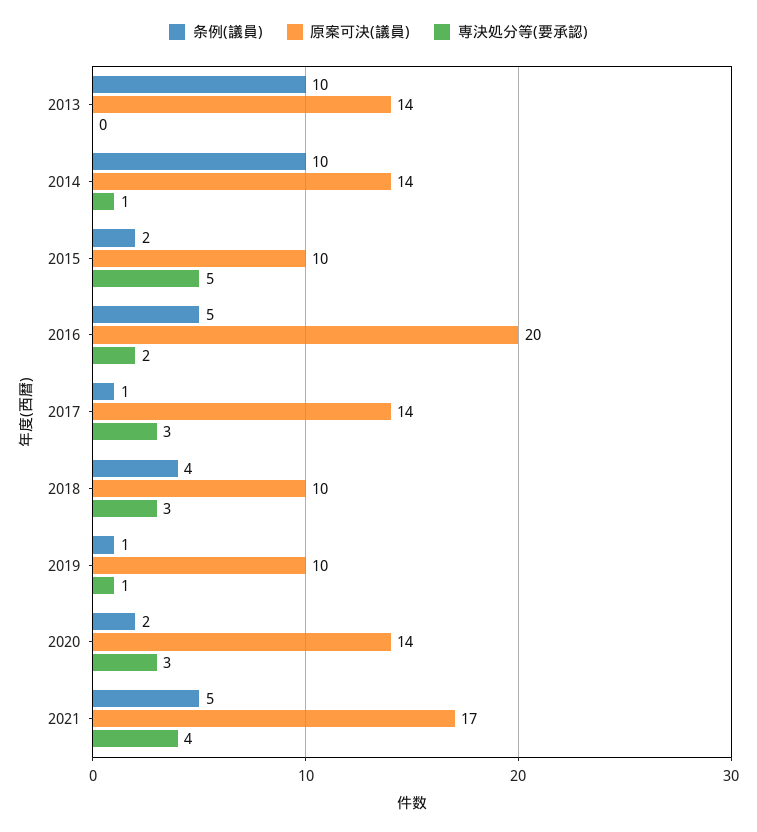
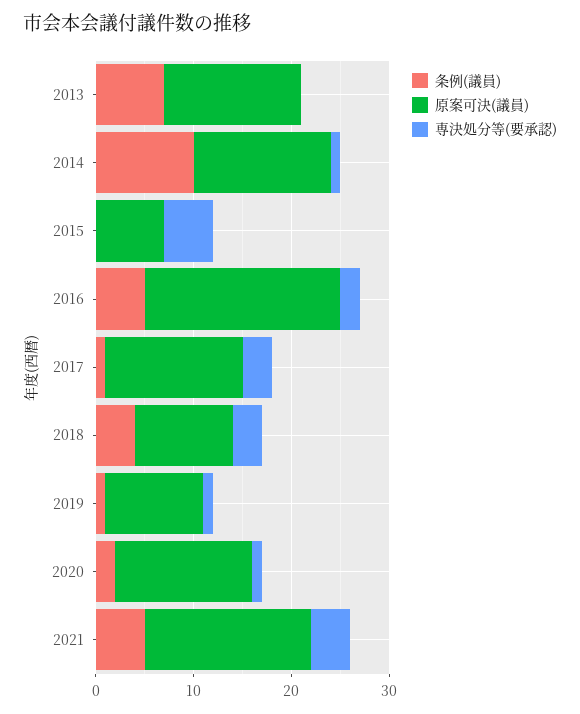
条例(議員), 2013: 10 -> 7
条例(議員), 2015: 2 -> 0
原案可決(議員), 2015: 10 -> 7
専決処分等(要承認), 2020: 3 -> 1

